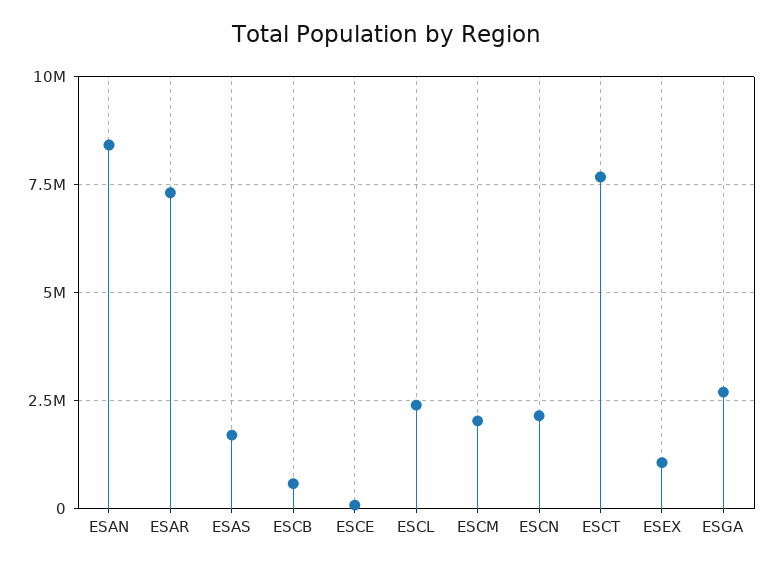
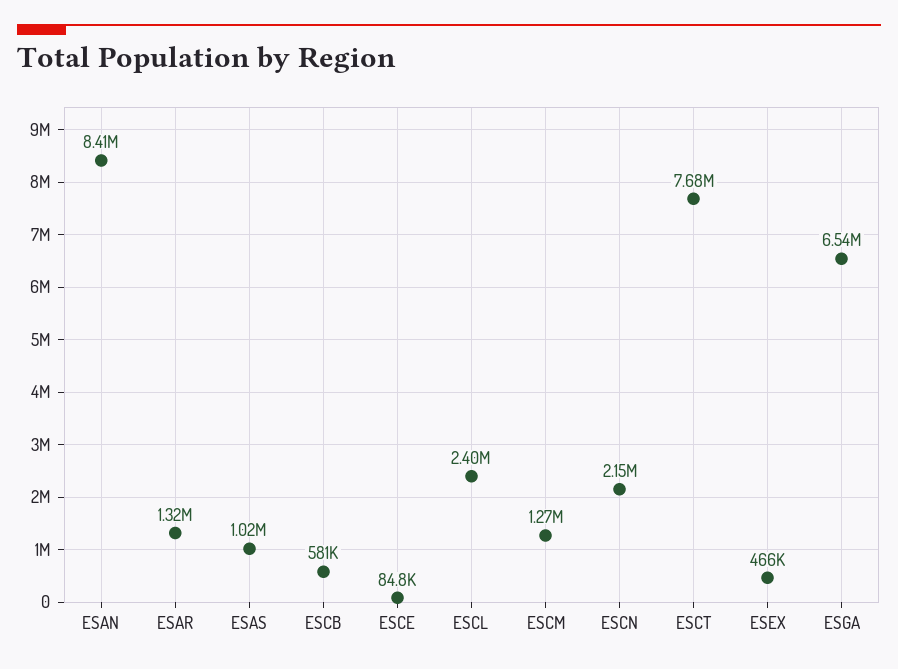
ESAR: 7250000 -> 1320000
ESAS: 1750000 -> 1020000
ESCM: 2000000 -> 1270000
ESEX: 1000000 -> 466000
ESGA: 2750000 -> 6540000

